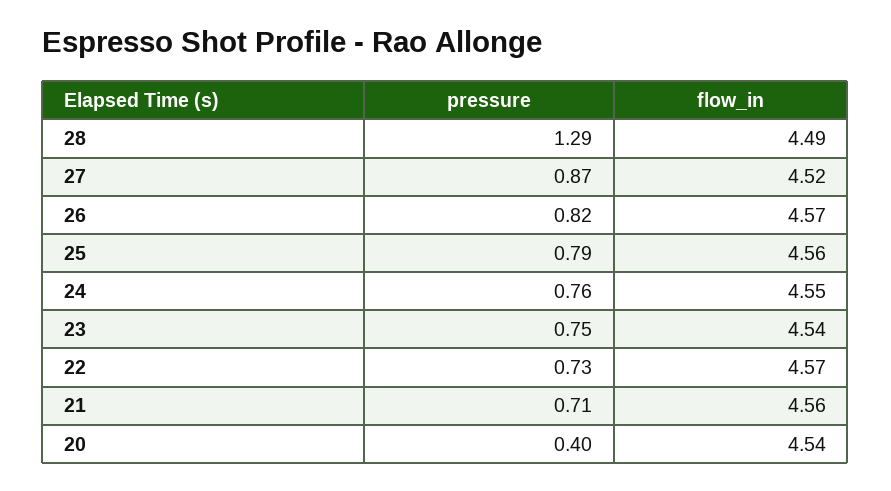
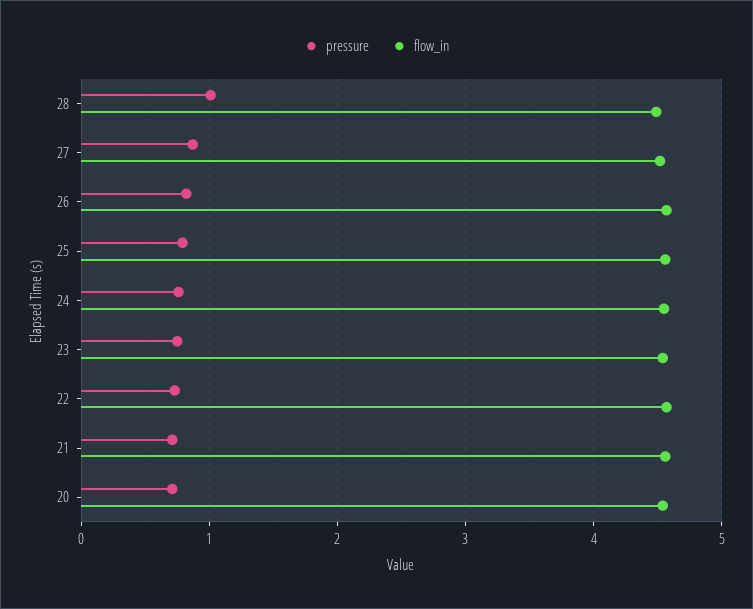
pressure, 28: 1.29 -> 1
pressure, 20: 0.4 -> 0.7

